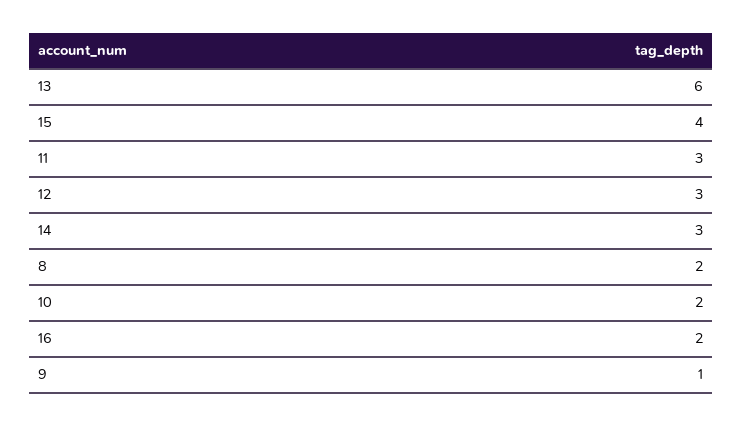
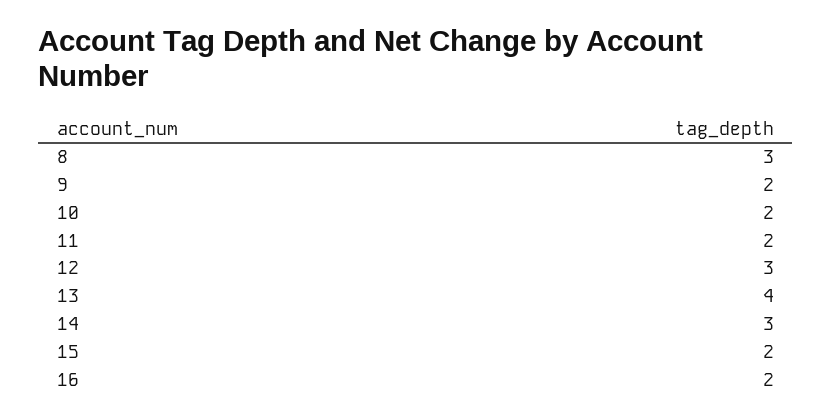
13: 6 -> 4
15: 4 -> 2
11: 3 -> 2
8: 2 -> 3
9: 1 -> 2

